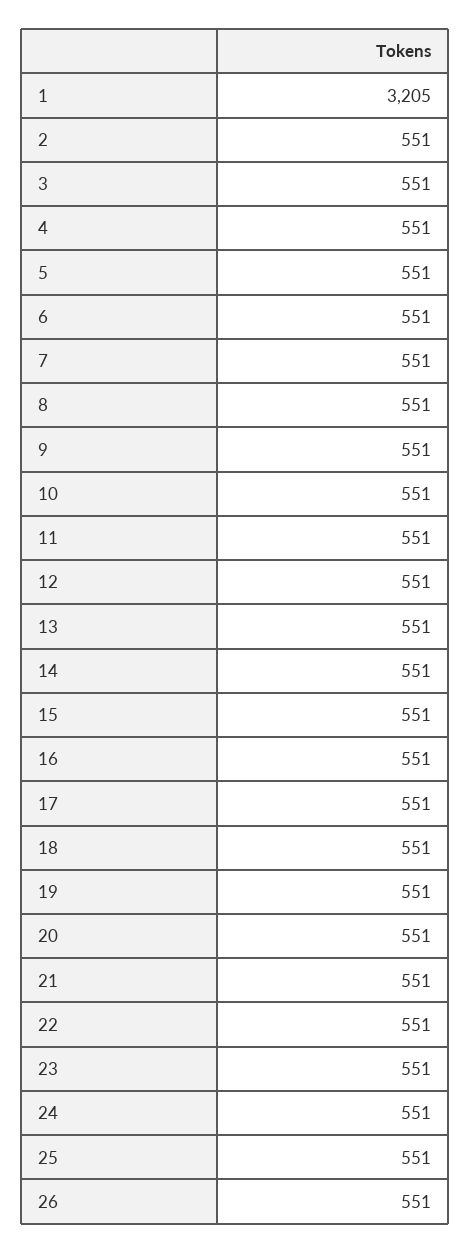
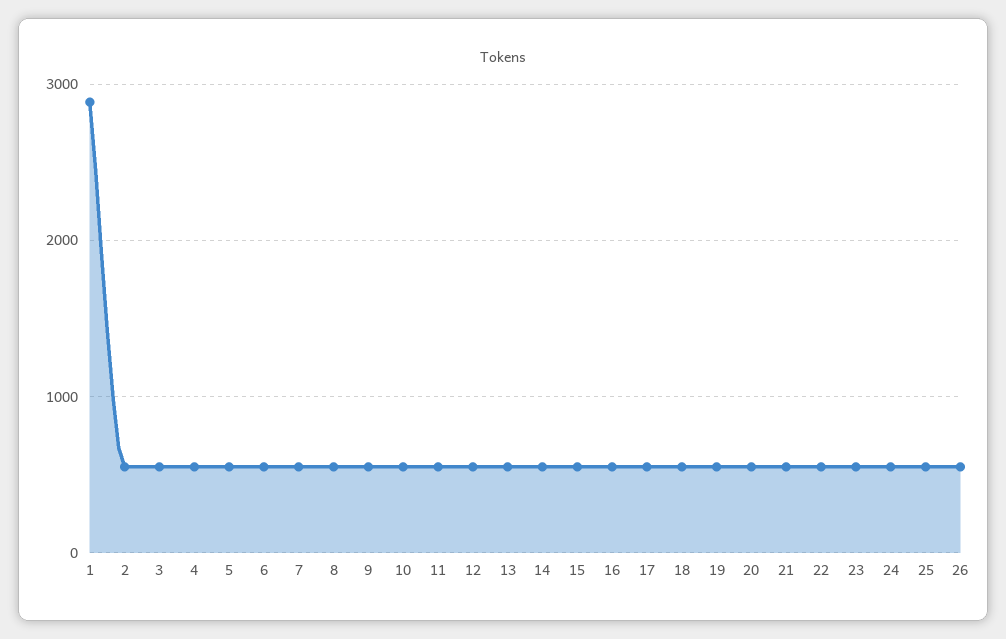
1: 3205 -> 2900

